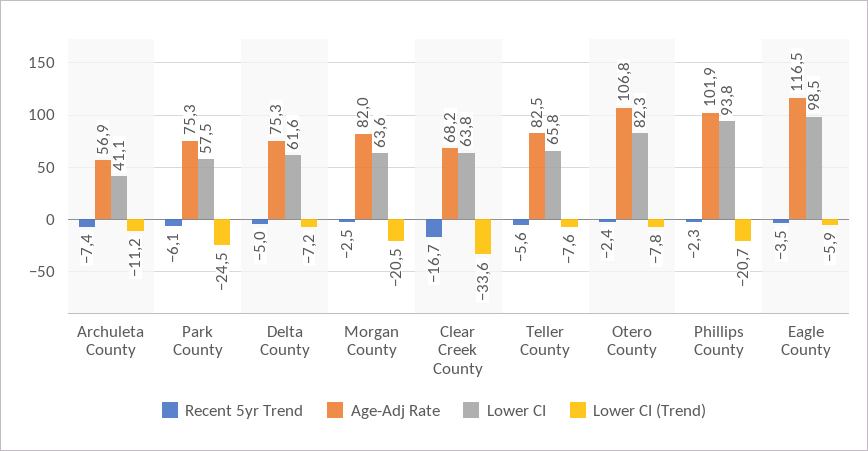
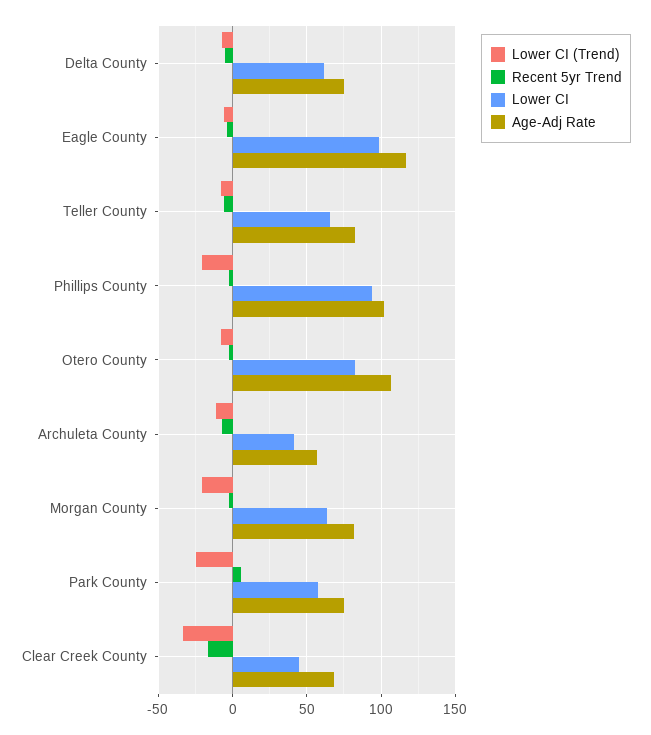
Recent 5yr Trend, Park County: -6.1 -> 5
Lower CI, Clear Creek County: 63.8 -> 45

